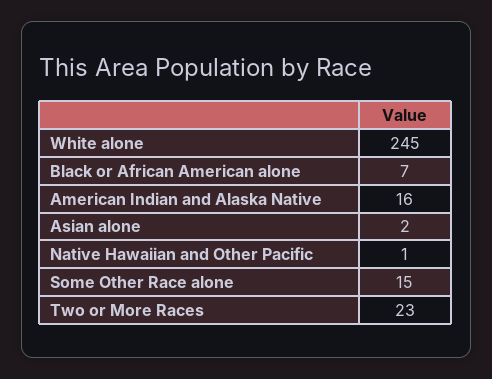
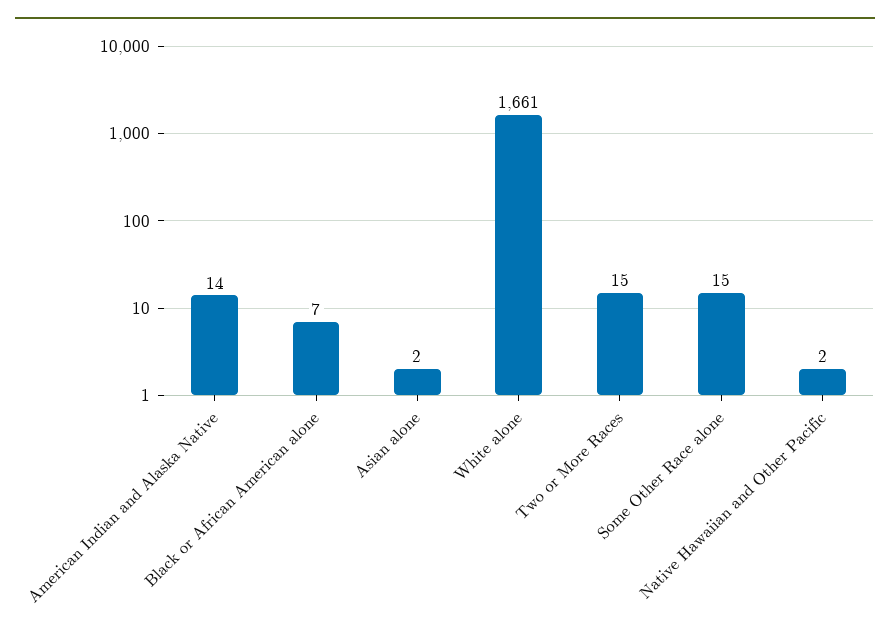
White alone: 245 -> 1661
American Indian and Alaska Native: 16 -> 14
Native Hawaiian and Other Pacific: 1 -> 2
Two or More Races: 23 -> 15

